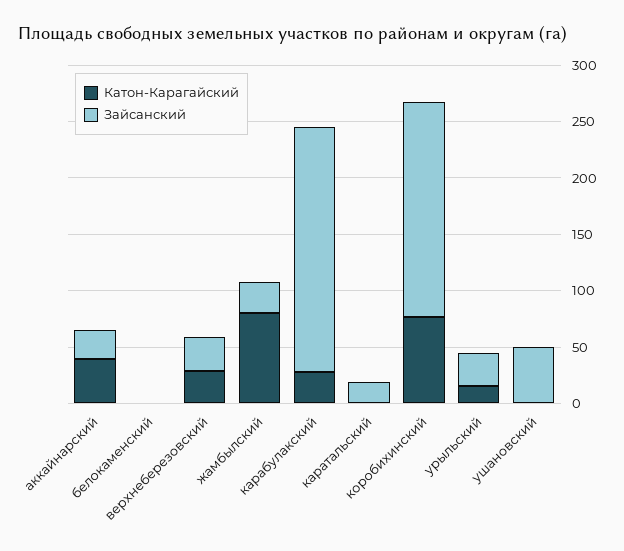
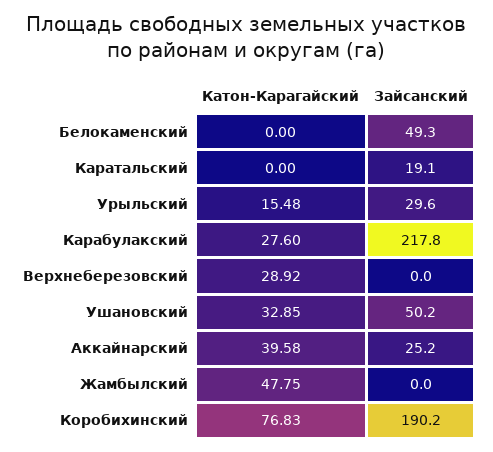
Зайсанский, белокаменский: 0 -> 49.3
Зайсанский, верхнеберезовский: 30 -> 0
Катон-Карагайский, жамбылский: 80 -> 47.75
Зайсанский, жамбылский: 30 -> 0
Катон-Карагайский, ушановский: 0 -> 32.85

